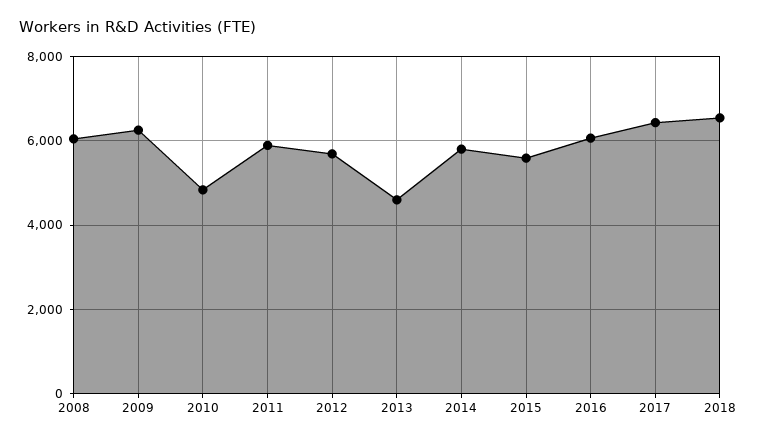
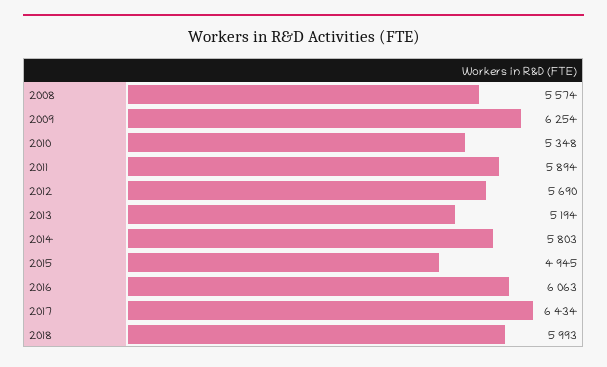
2008: 6000 -> 5574
2010: 4800 -> 5348
2013: 4600 -> 5194
2015: 5600 -> 4945
2018: 6600 -> 5993

